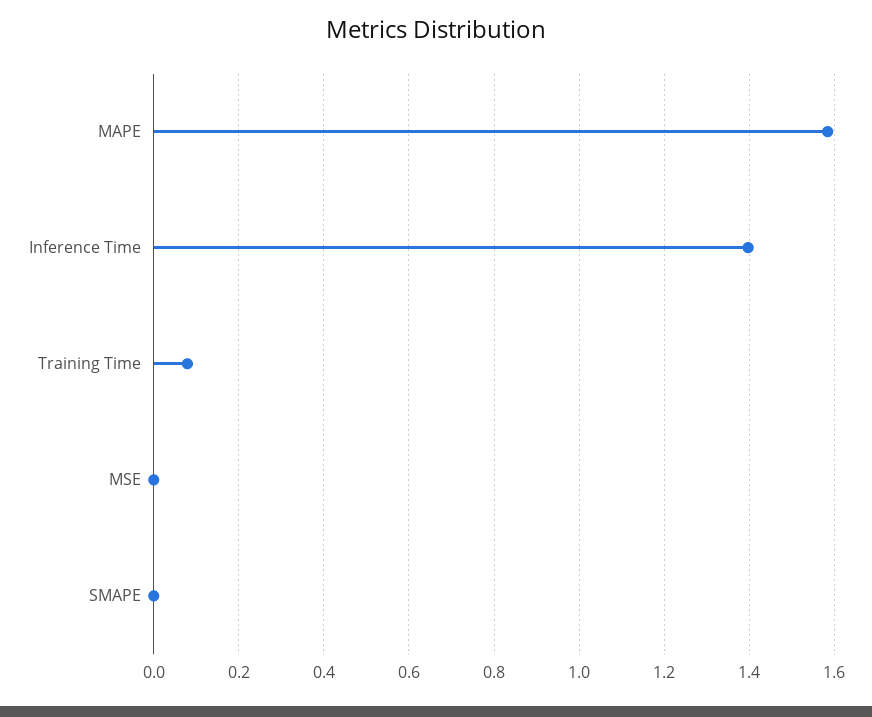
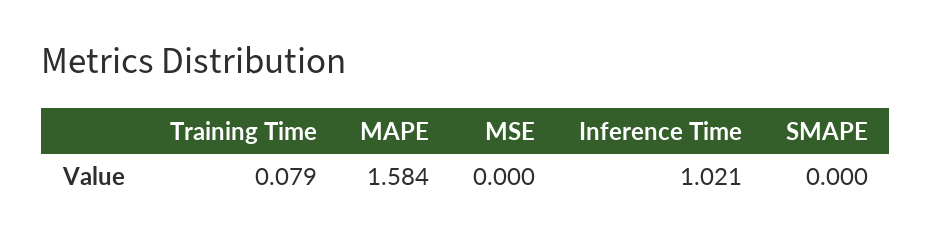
Inference Time: 1.4 -> 1.021

